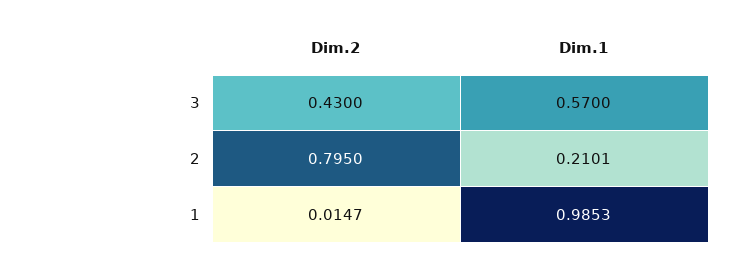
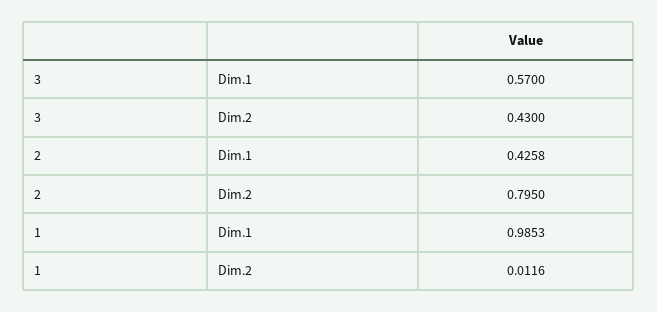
Dim.1, 2: 0.2101 -> 0.4258
Dim.2, 1: 0.0147 -> 0.0116

